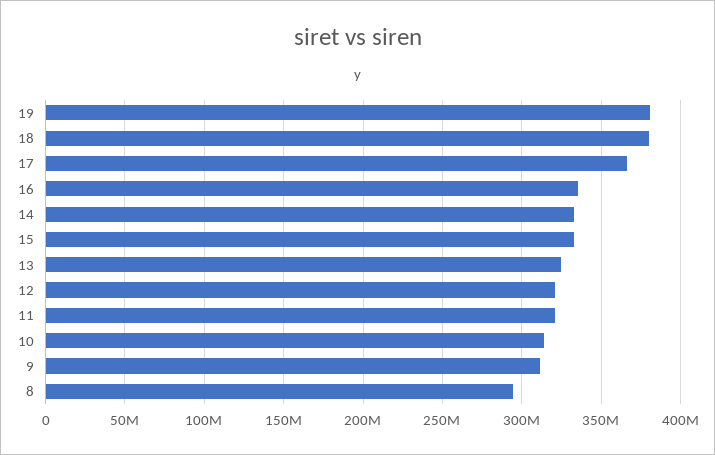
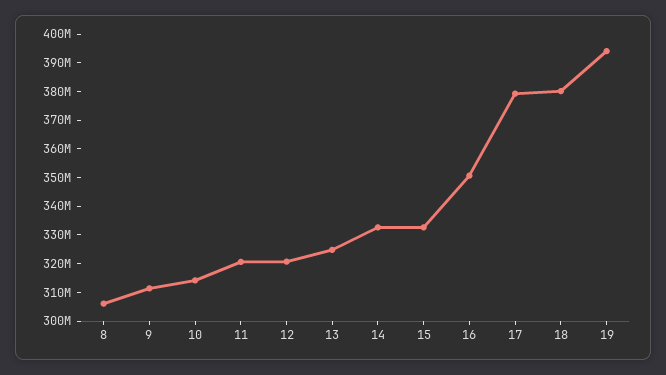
19: 380000000 -> 395000000
17: 365000000 -> 380000000
16: 335000000 -> 350000000
8: 295000000 -> 305000000

